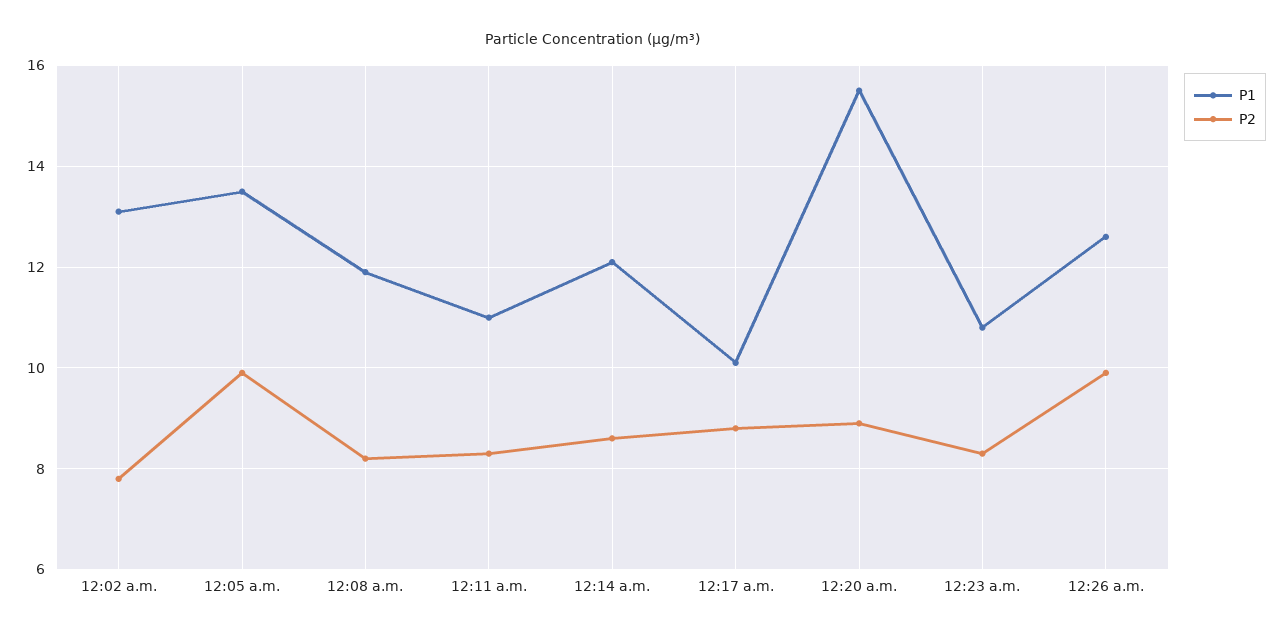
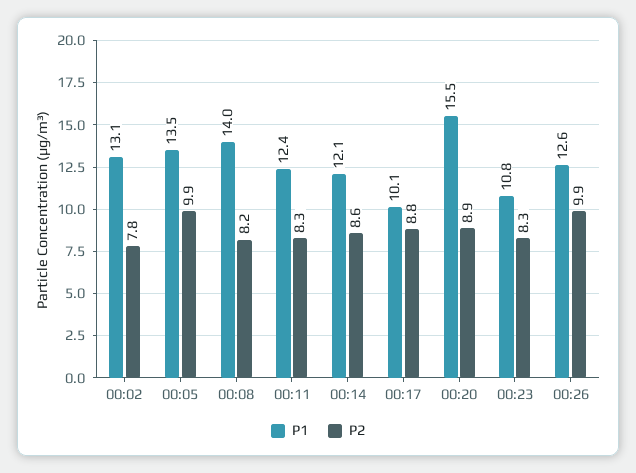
P1, 12:08 a.m.: 12 -> 14
P1, 12:11 a.m.: 11 -> 12.4

